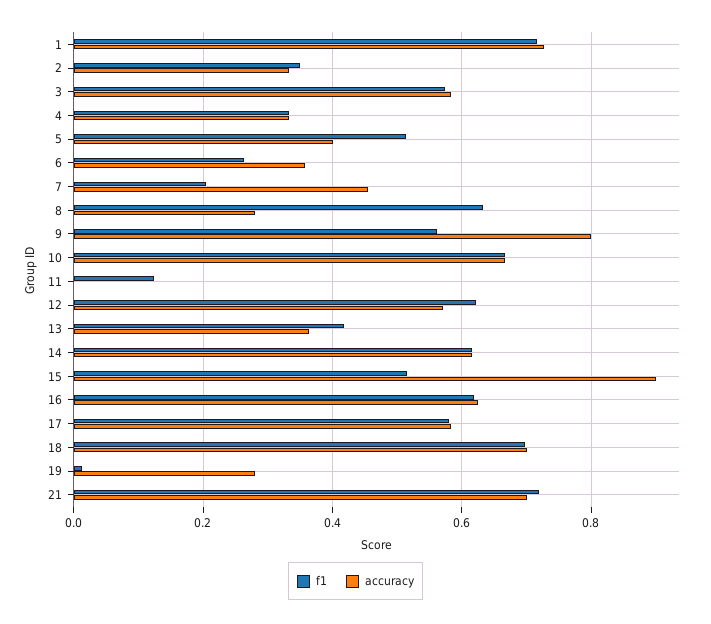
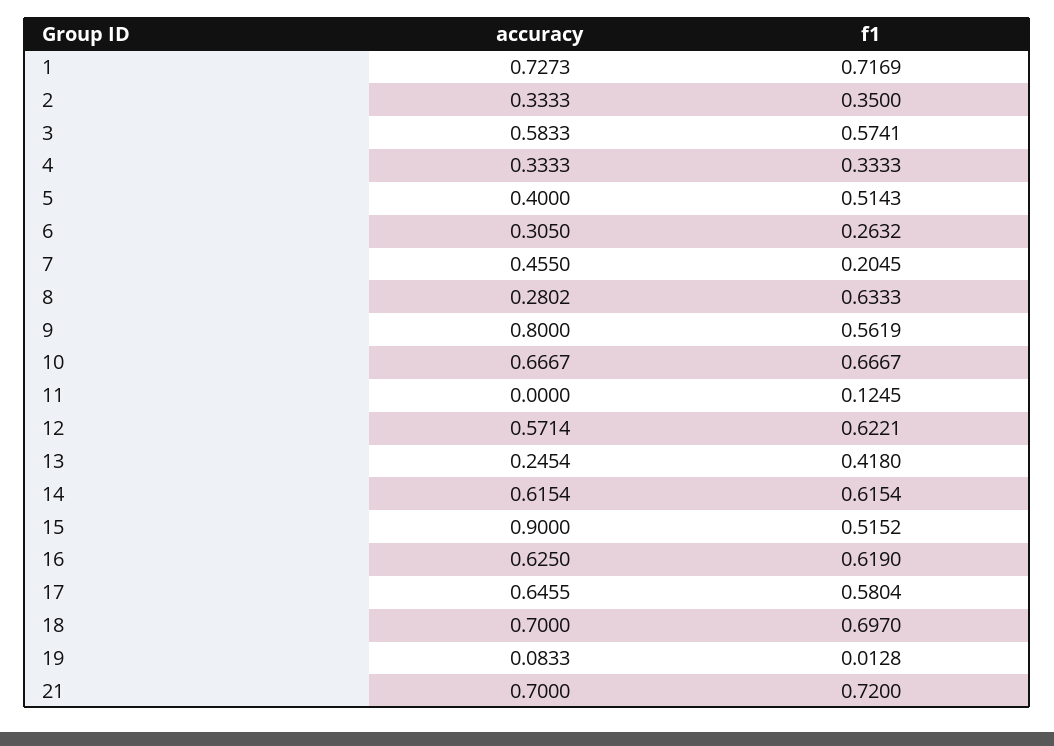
accuracy, 6: 0.36 -> 0.305
accuracy, 13: 0.36 -> 0.2454
accuracy, 17: 0.58 -> 0.6455
accuracy, 19: 0.28 -> 0.0833

